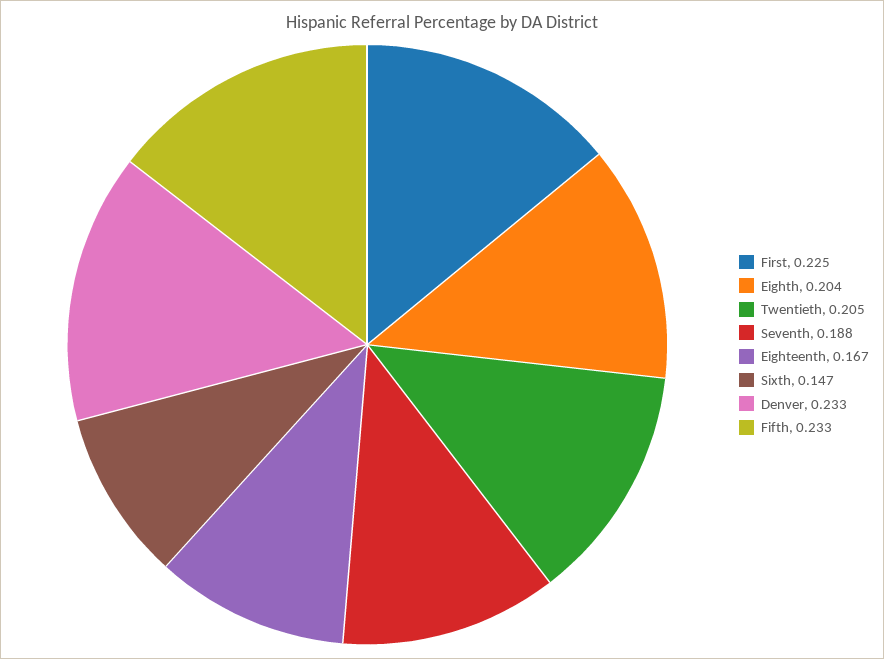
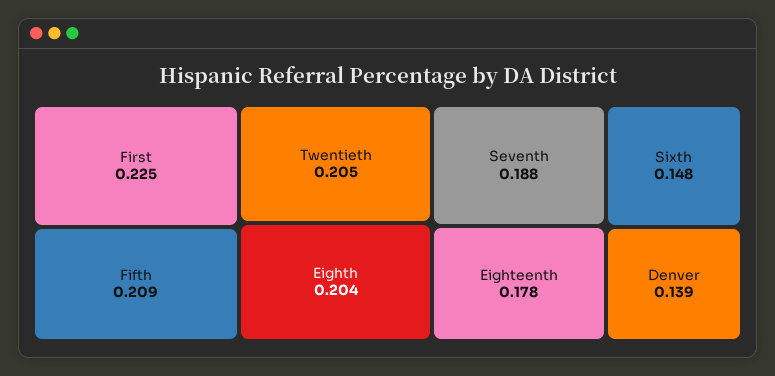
Eighteenth: 0.167 -> 0.178
Sixth: 0.147 -> 0.148
Denver: 0.233 -> 0.139
Fifth: 0.233 -> 0.209

